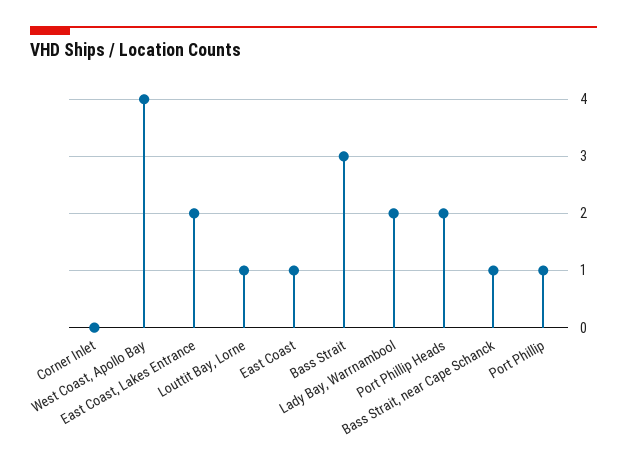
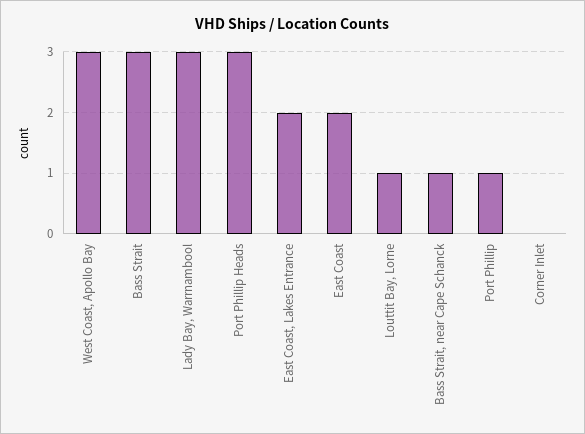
West Coast, Apollo Bay: 4 -> 3
East Coast: 1 -> 2
Lady Bay, Warrnambool: 2 -> 3
Port Phillip Heads: 2 -> 3

